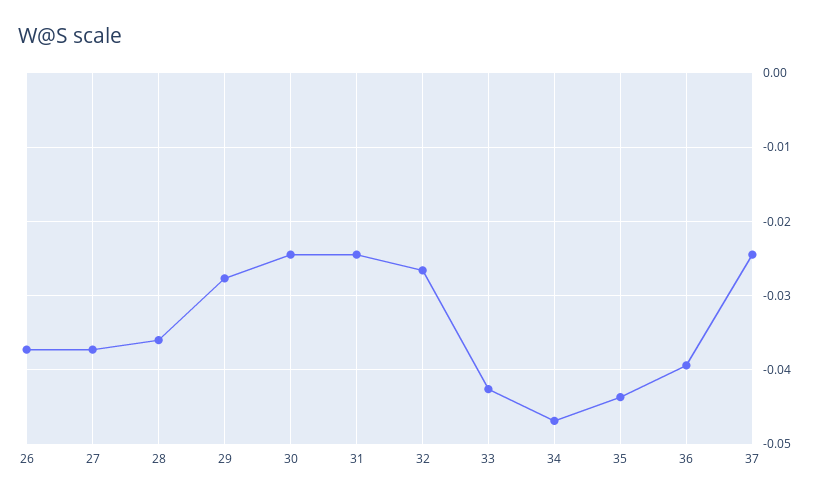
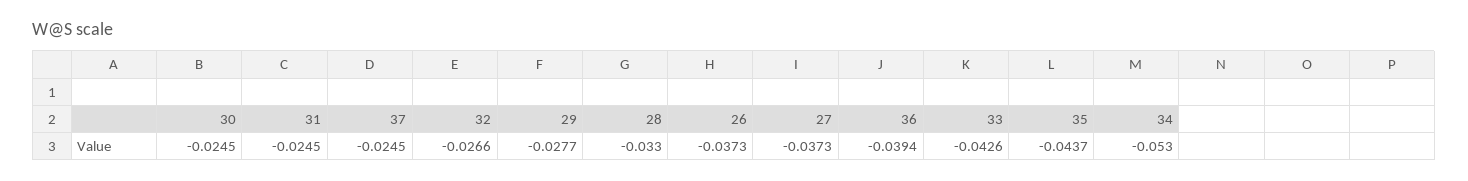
28: -0.036 -> -0.033
34: -0.047 -> -0.053

